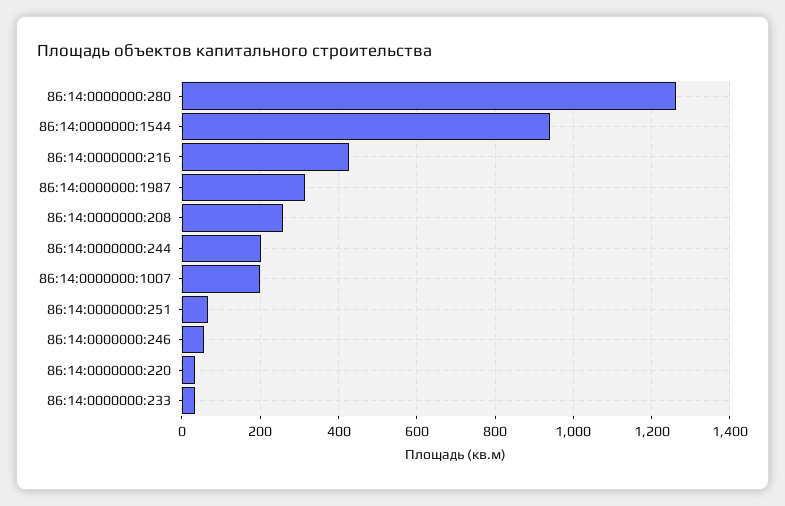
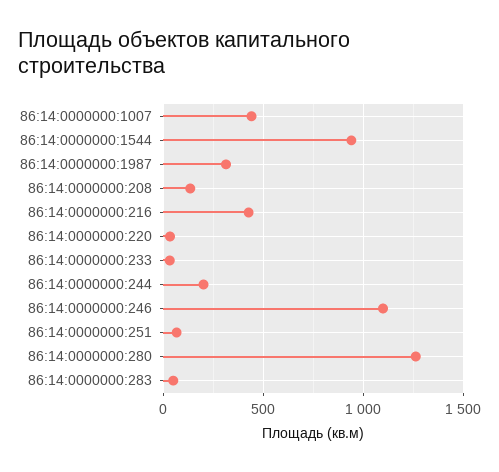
86:14:0000000:208: 260 -> 150
86:14:0000000:1007: 200 -> 450
86:14:0000000:246: 60 -> 1100
86:14:0000000:283: none -> 50

